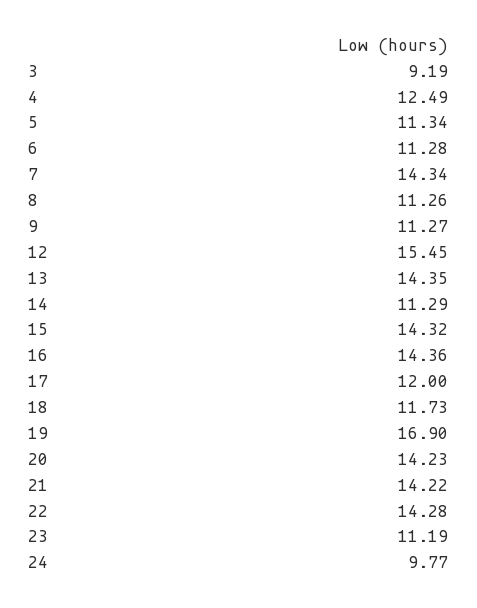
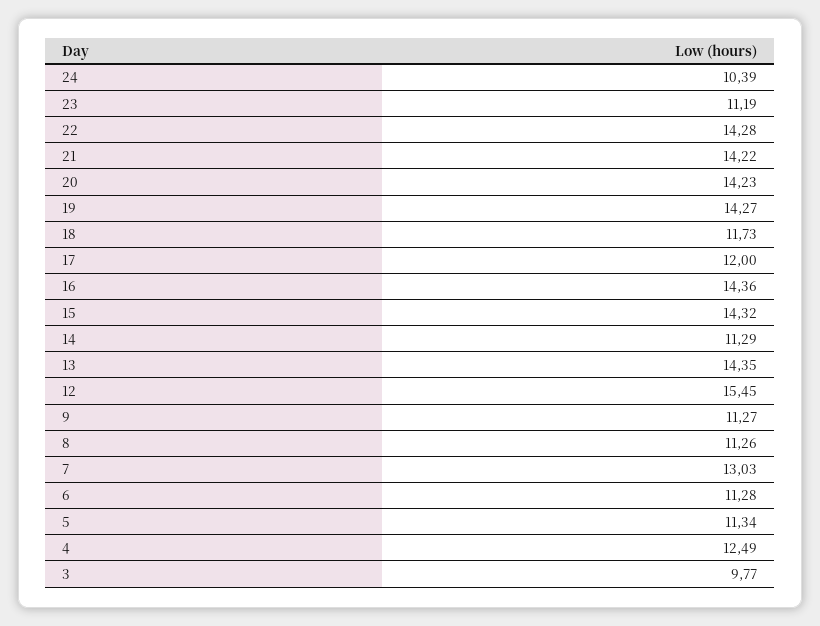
3: 9.19 -> 9.77
7: 14.34 -> 13.03
19: 16.9 -> 14.27
24: 9.77 -> 10.39

